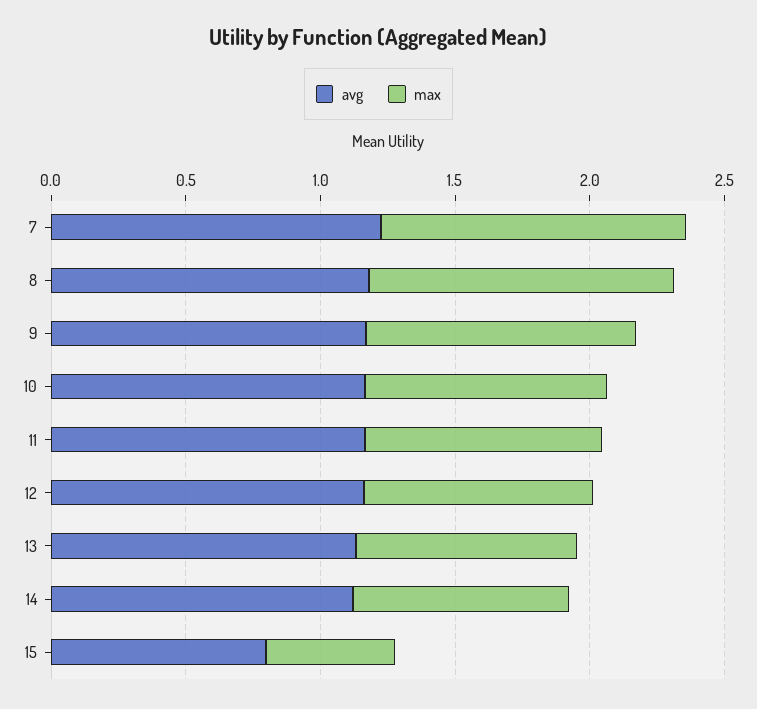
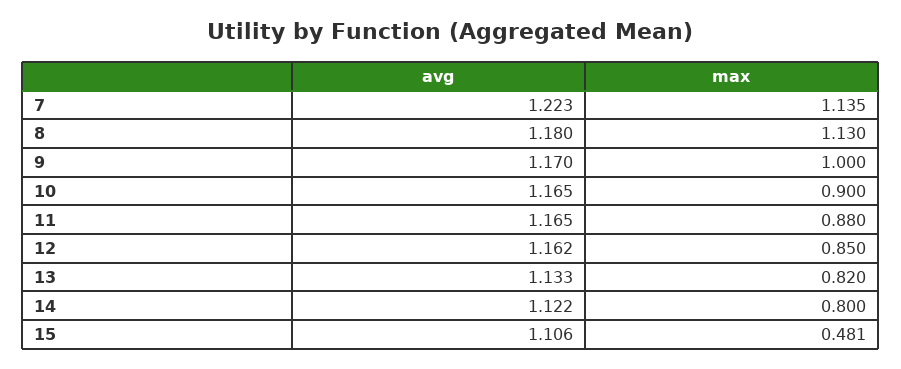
avg, 15: 0.8 -> 1.106

